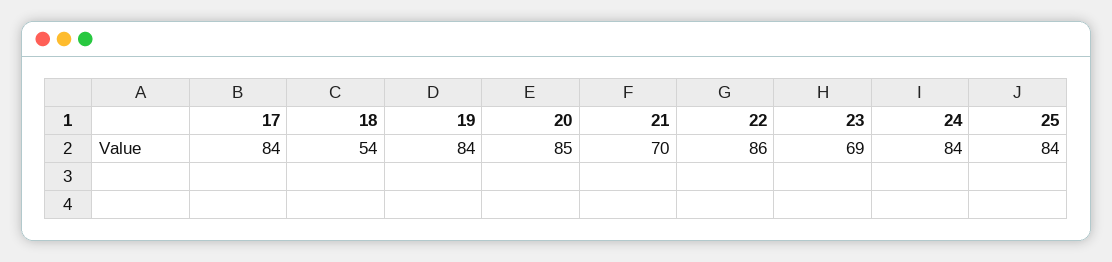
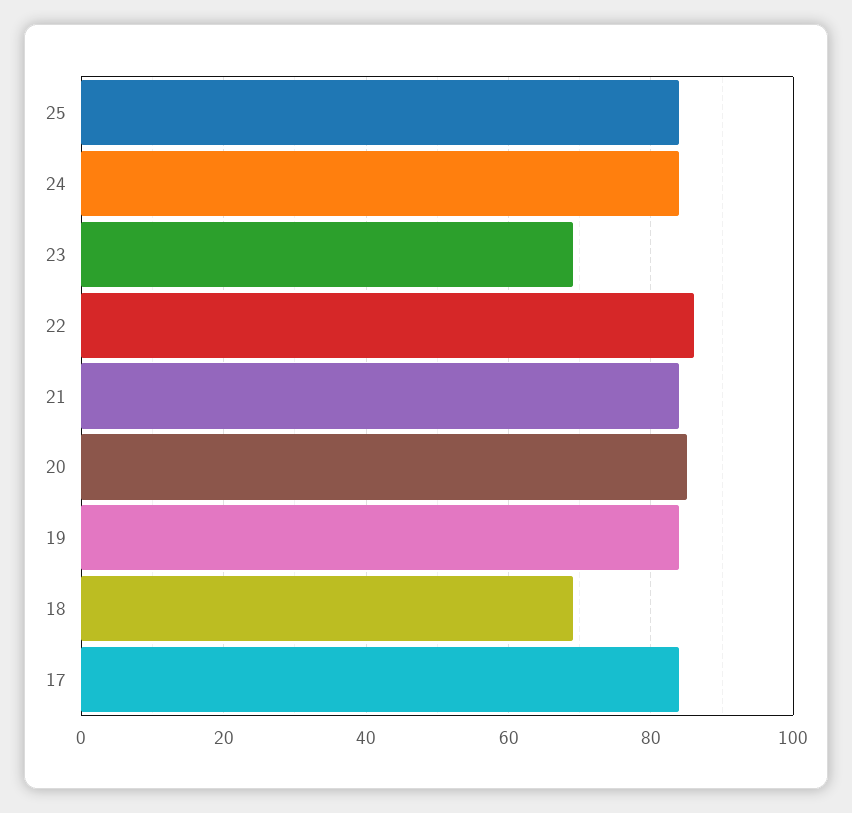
18: 54 -> 70
21: 70 -> 85

